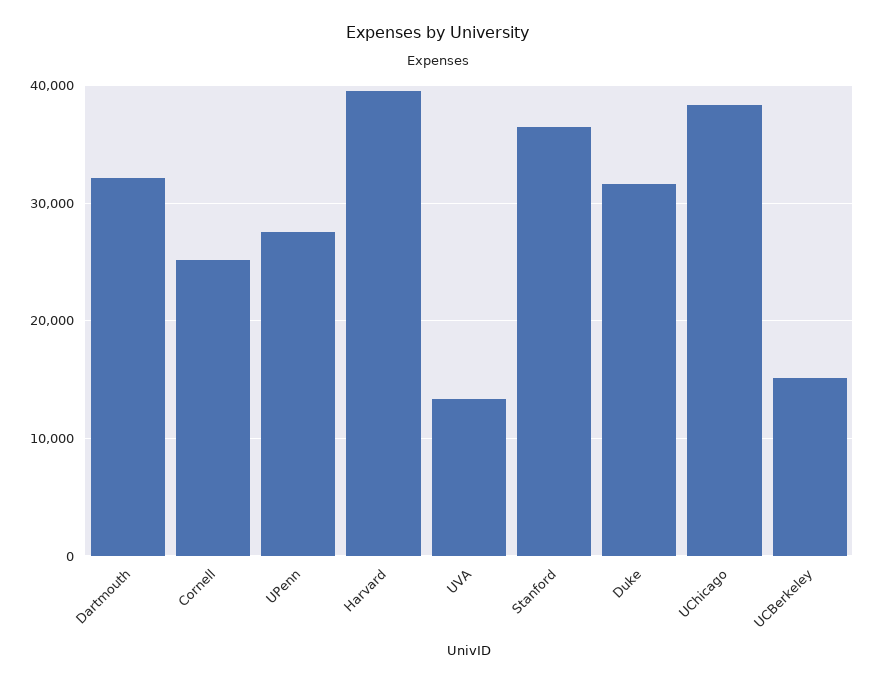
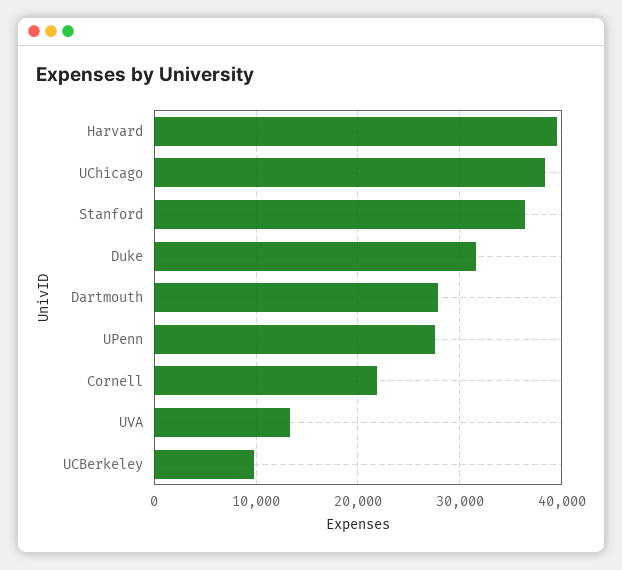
Dartmouth: 32000 -> 28000
Cornell: 25000 -> 22000
UCBerkeley: 15000 -> 10000

